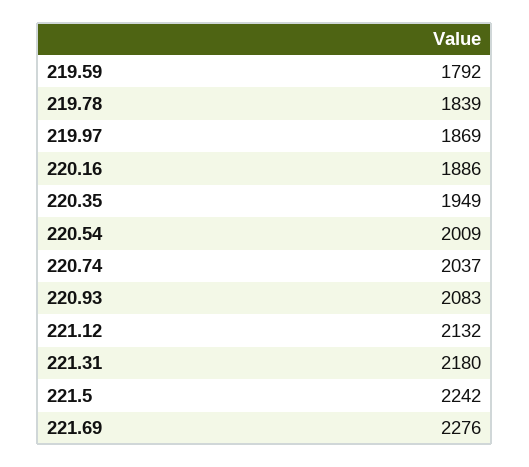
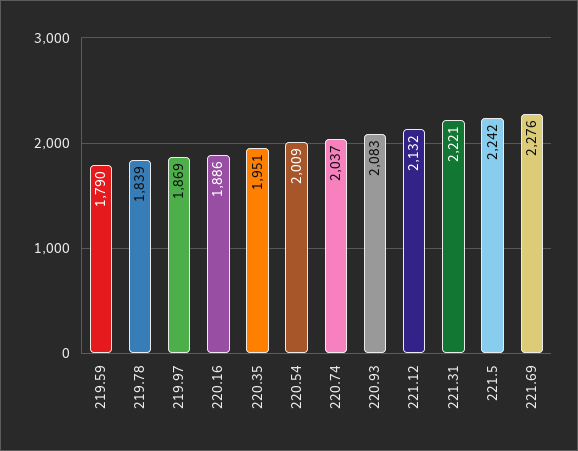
219.59: 1792 -> 1790
220.35: 1949 -> 1951
221.31: 2180 -> 2221

